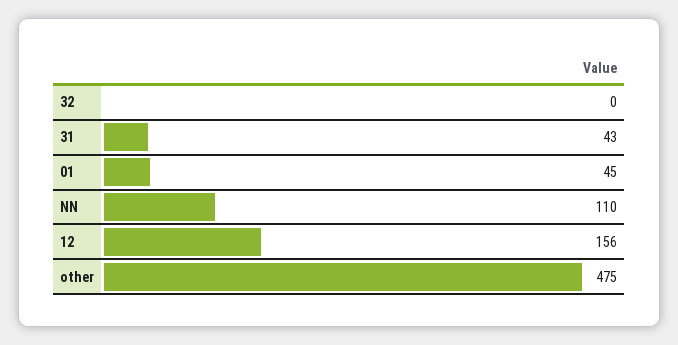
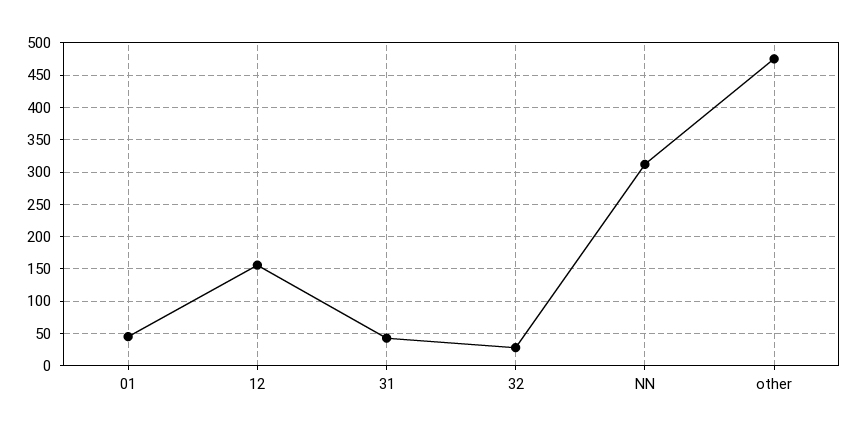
32: 0 -> 30
NN: 110 -> 310

